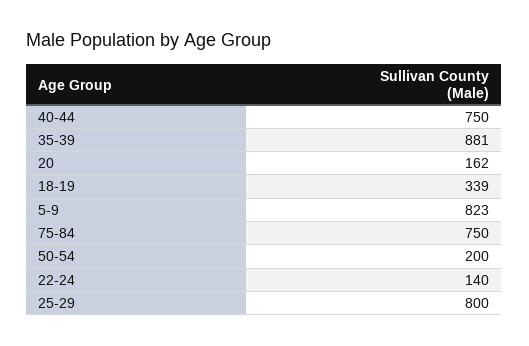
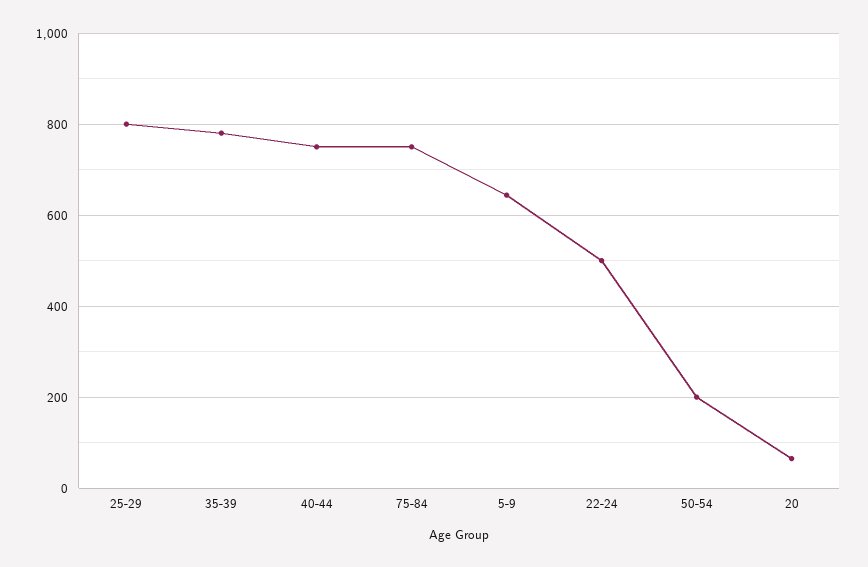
35-39: 881 -> 780
20: 162 -> 60
18-19: 339 -> none
5-9: 823 -> 640
22-24: 140 -> 500

